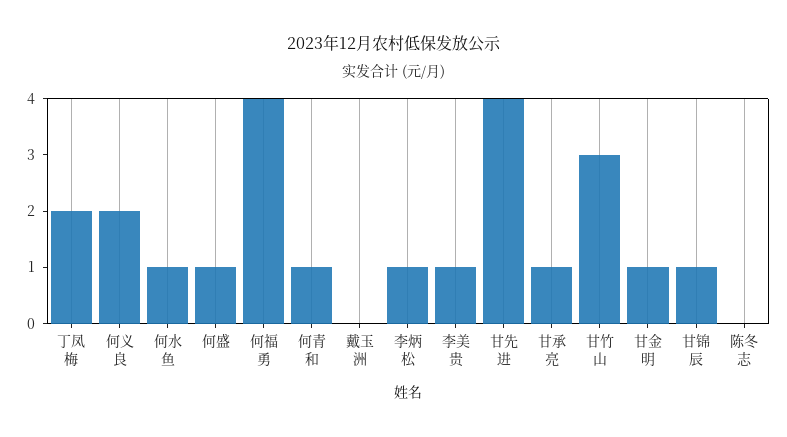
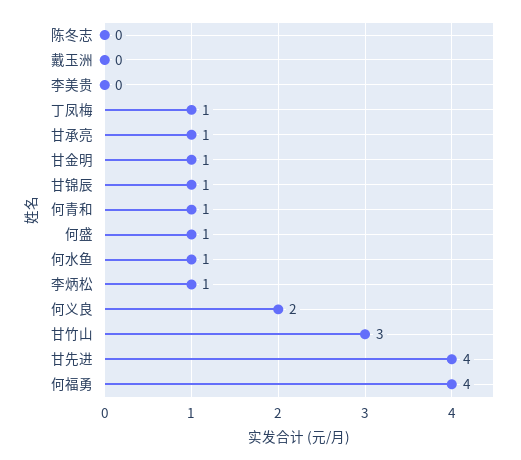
丁凤梅: 2 -> 1
李美贵: 1 -> 0

